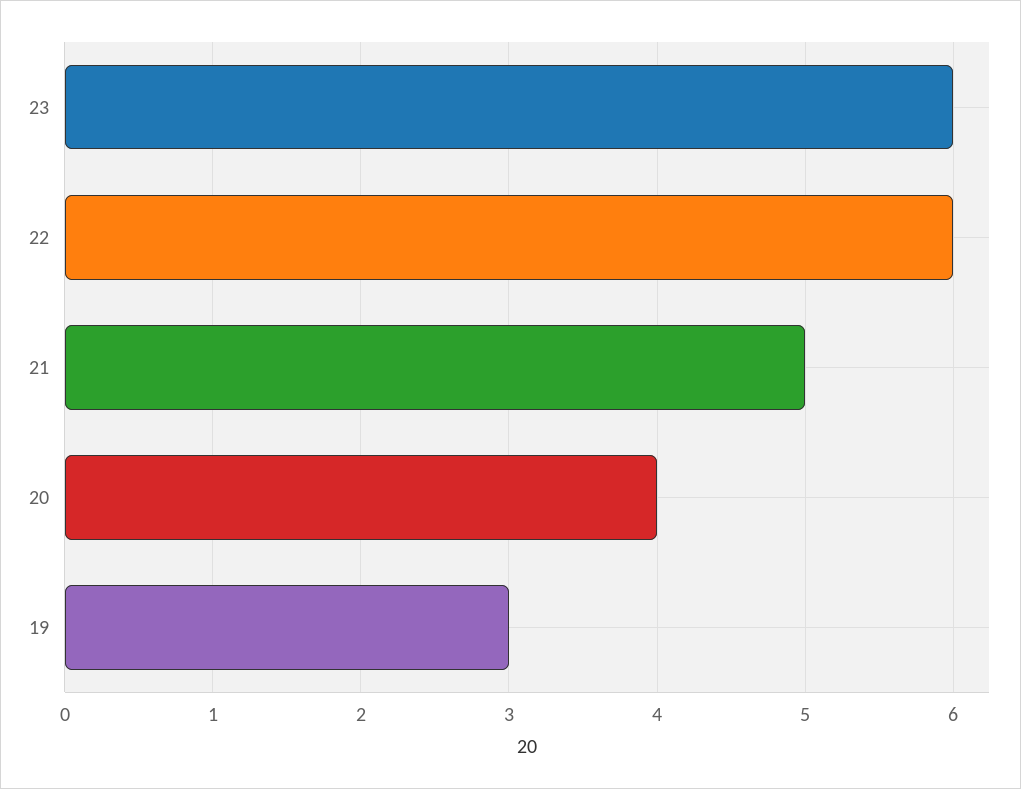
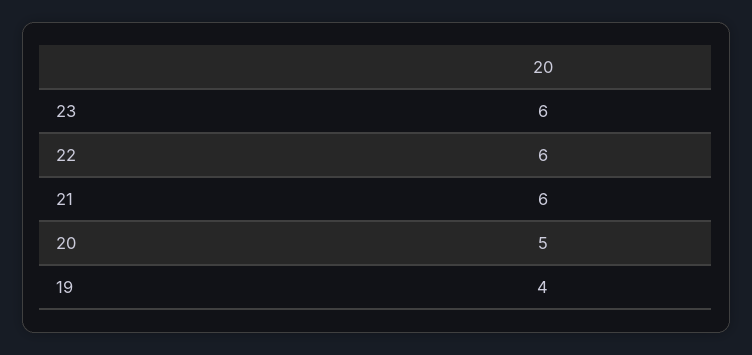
21: 5 -> 6
20: 4 -> 5
19: 3 -> 4

